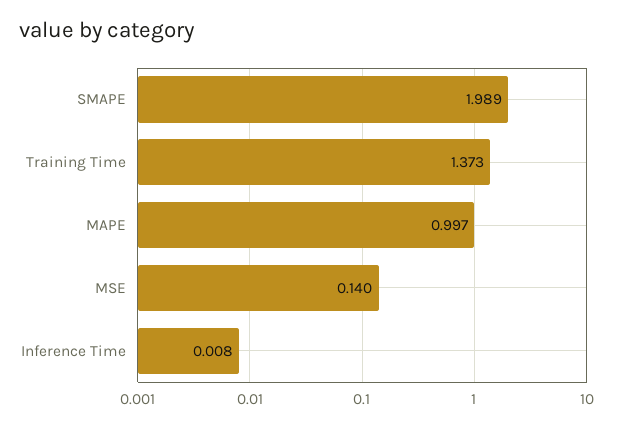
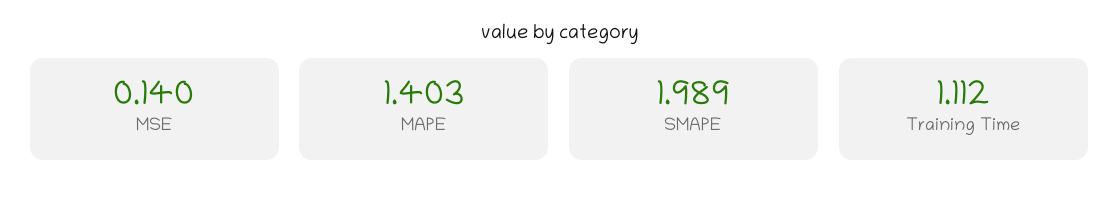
Training Time: 1.373 -> 1.112
MAPE: 0.997 -> 1.403
Inference Time: 0.008 -> none

